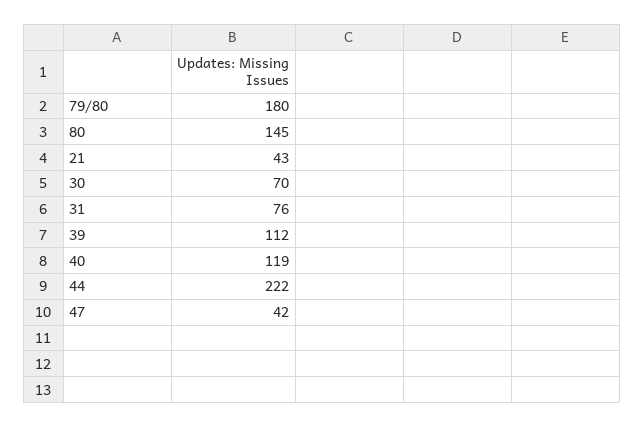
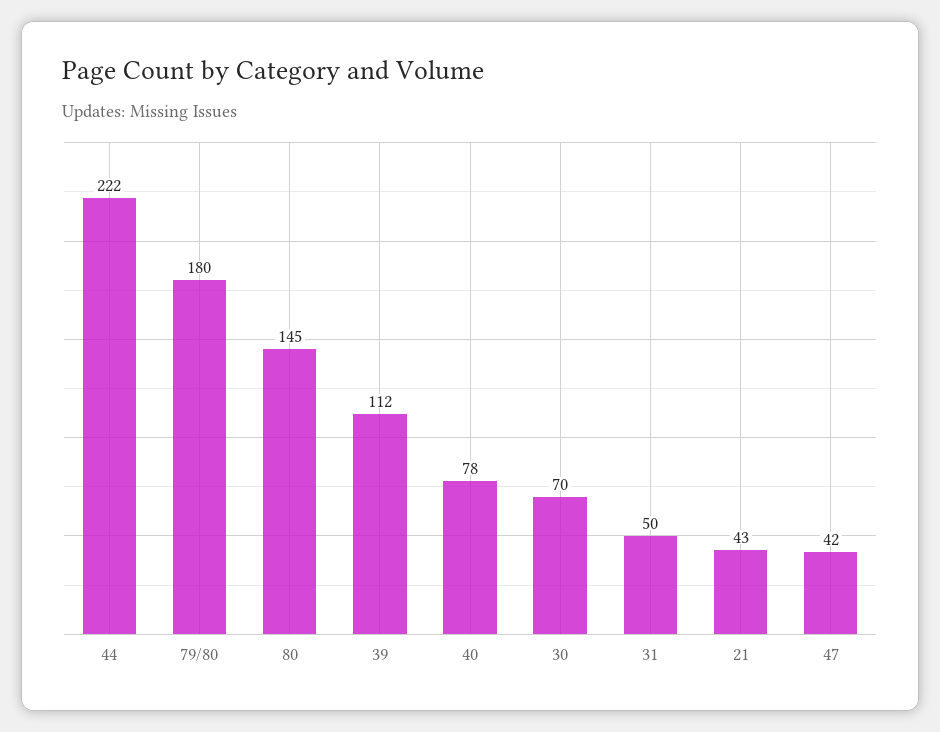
31: 76 -> 50
40: 119 -> 78

